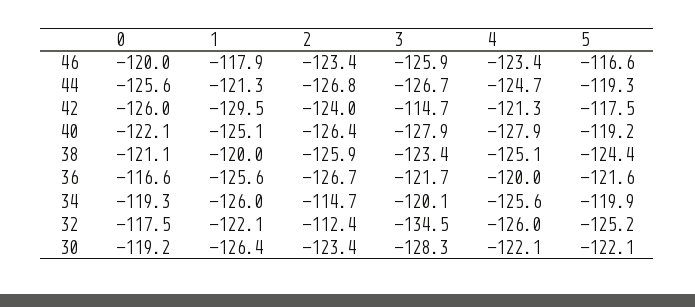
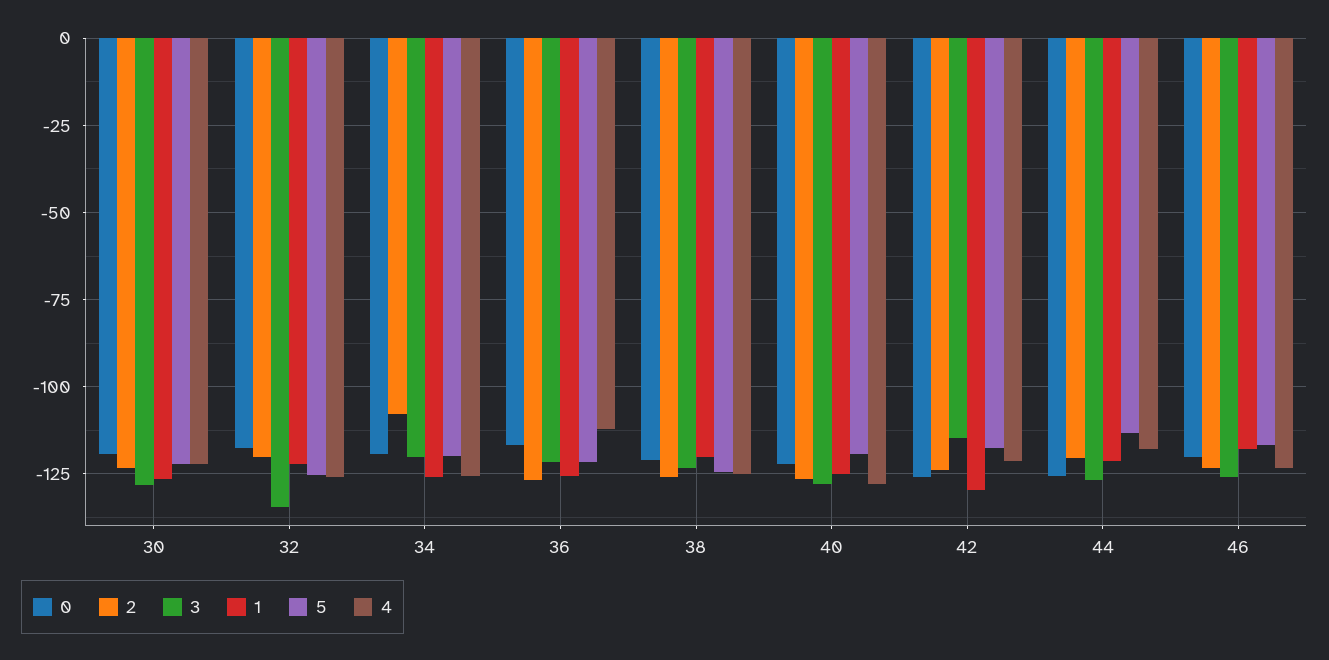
2, 44: -126.8 -> -120
4, 44: -124.7 -> -117.5
5, 44: -119.3 -> -112.5
4, 36: -120 -> -112.5
2, 34: -114.7 -> -107.5
2, 32: -112.4 -> -120

